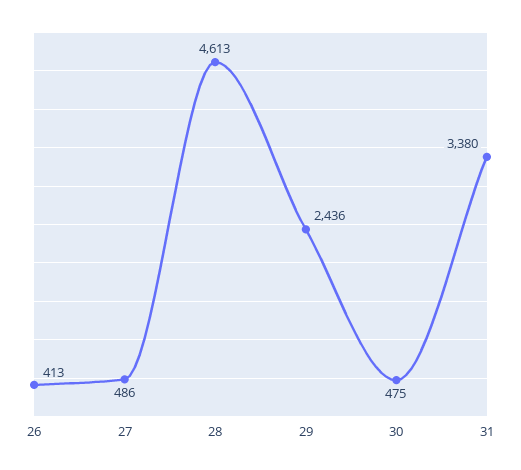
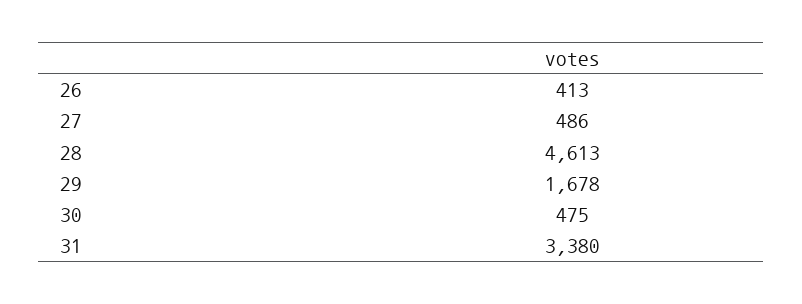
29: 2436 -> 1678

